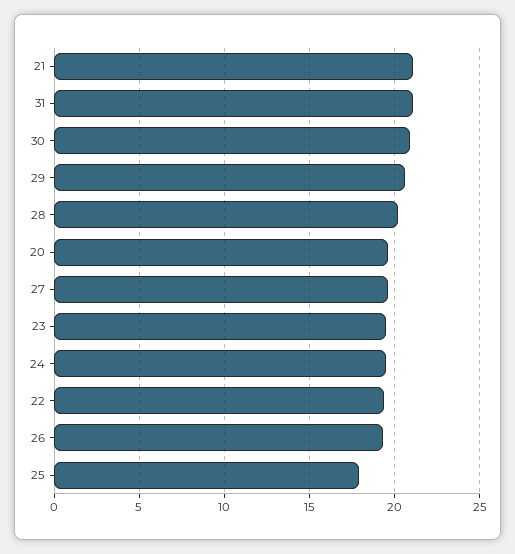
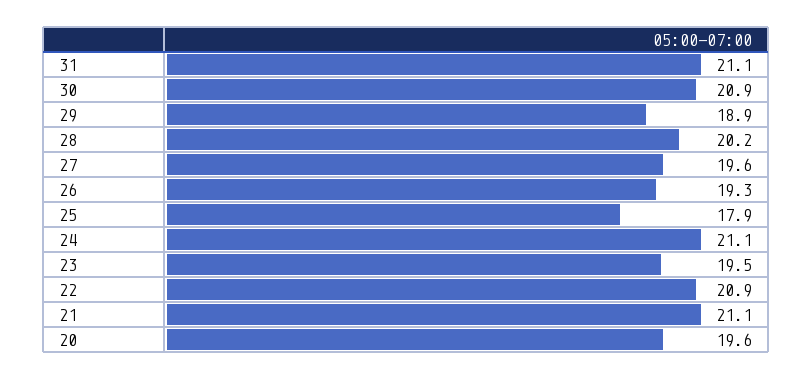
29: 20.5 -> 18.9
24: 19.5 -> 21.1
22: 19.5 -> 20.9

